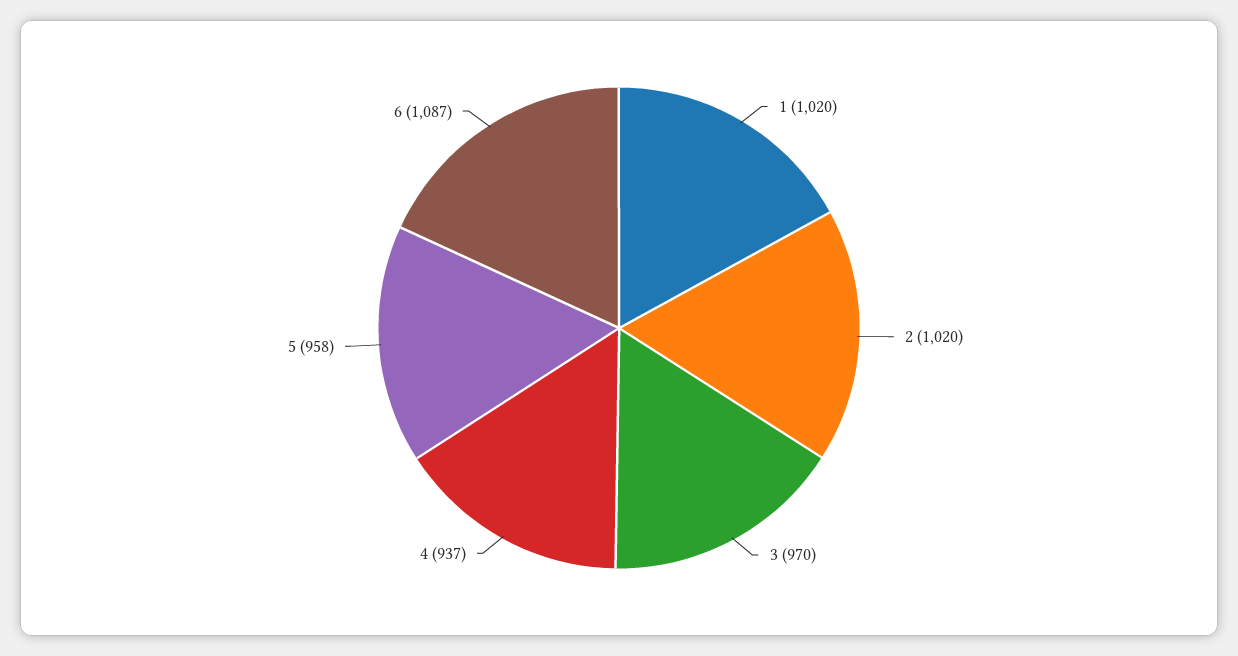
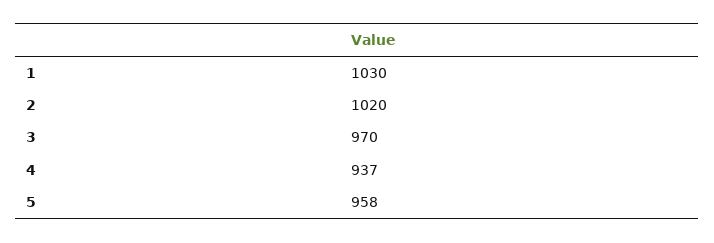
1: 1020 -> 1030
6: 1087 -> none

